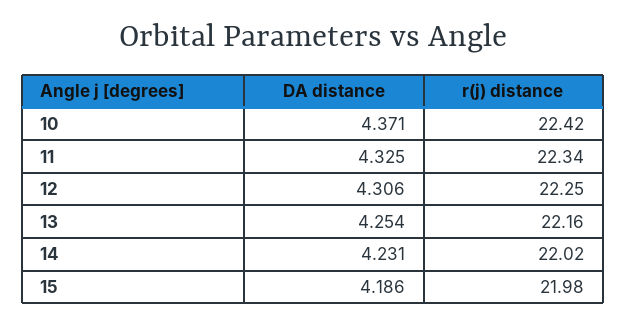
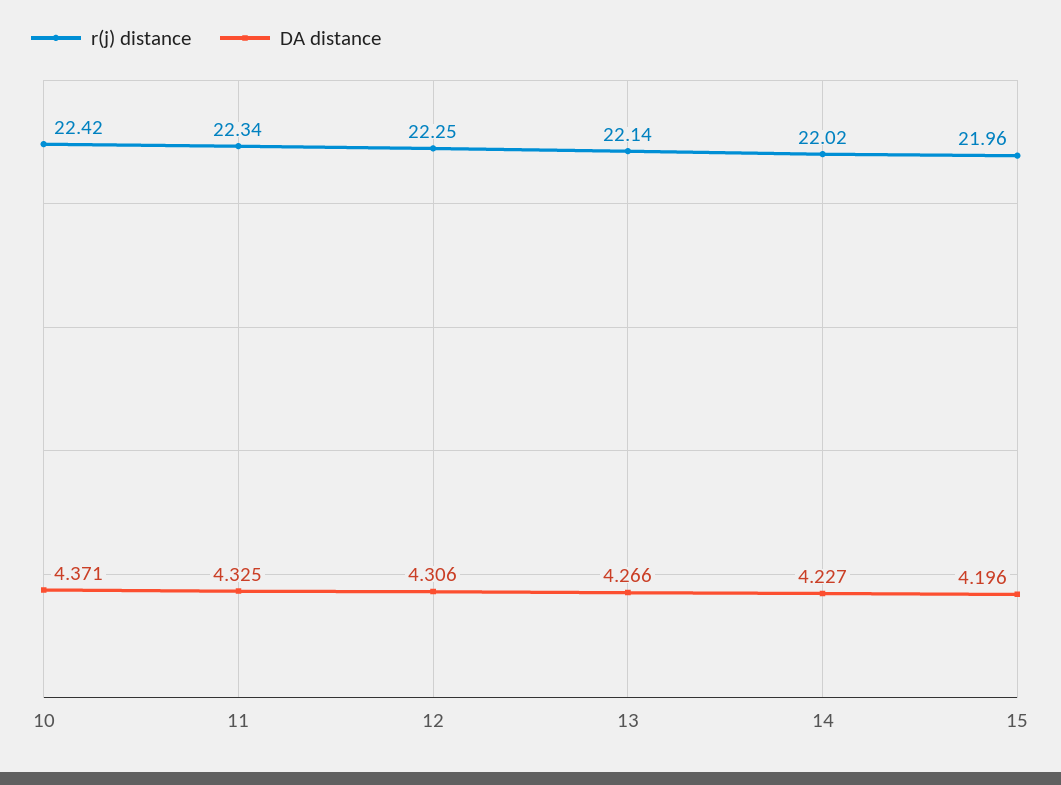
DA distance, 13: 4.254 -> 4.266
r(j) distance, 13: 22.16 -> 22.14
DA distance, 14: 4.231 -> 4.227
DA distance, 15: 4.186 -> 4.196
r(j) distance, 15: 21.98 -> 21.96

